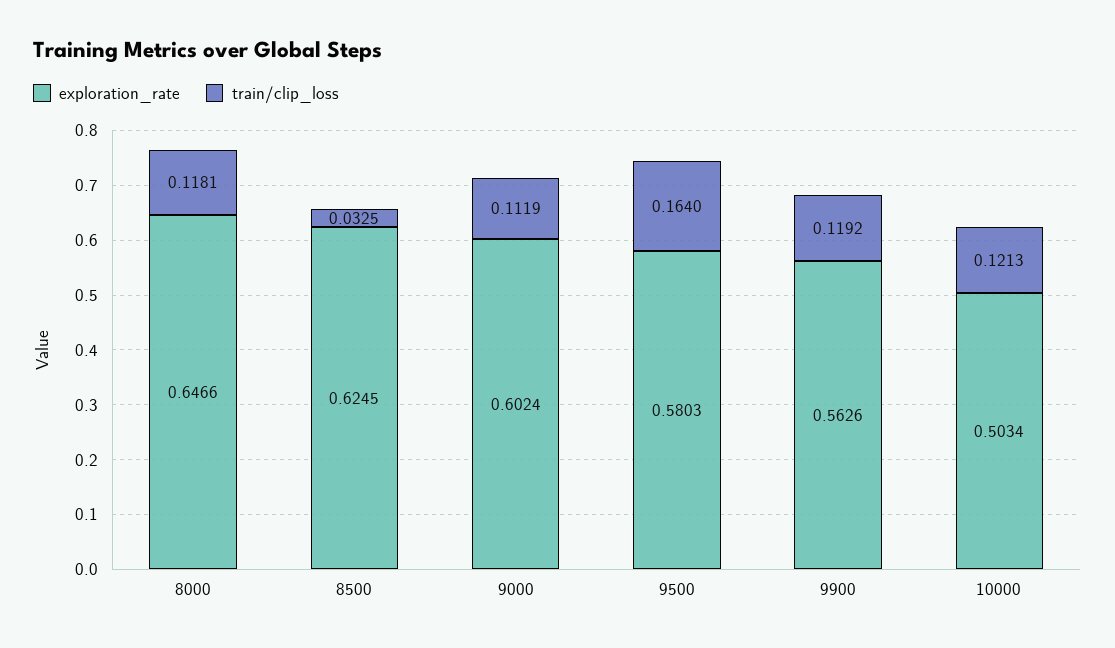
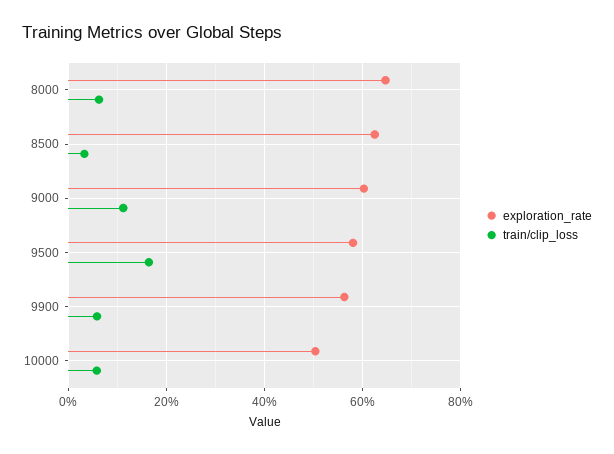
train/clip_loss, 8000: 0.1181 -> 0.06
train/clip_loss, 9900: 0.1192 -> 0.06
train/clip_loss, 10000: 0.1213 -> 0.06

